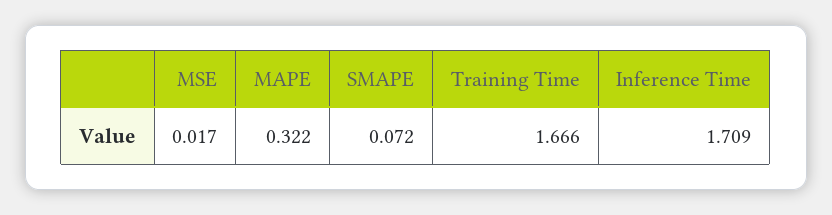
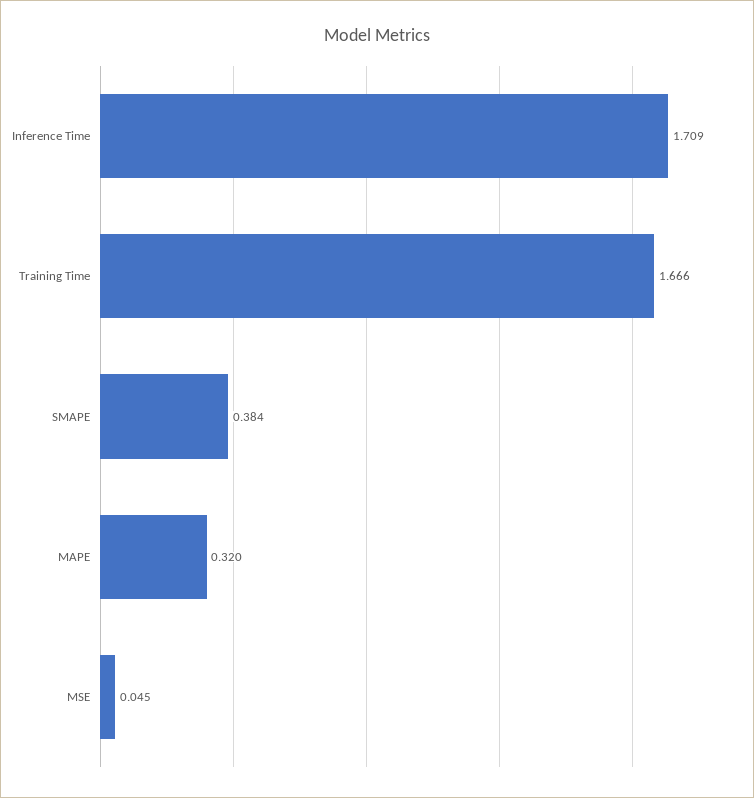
MSE: 0.017 -> 0.045
MAPE: 0.322 -> 0.32
SMAPE: 0.072 -> 0.384

